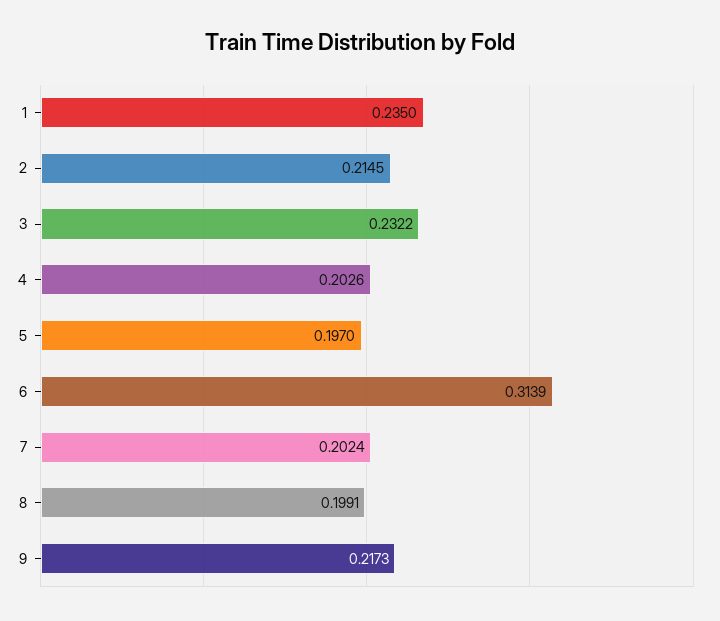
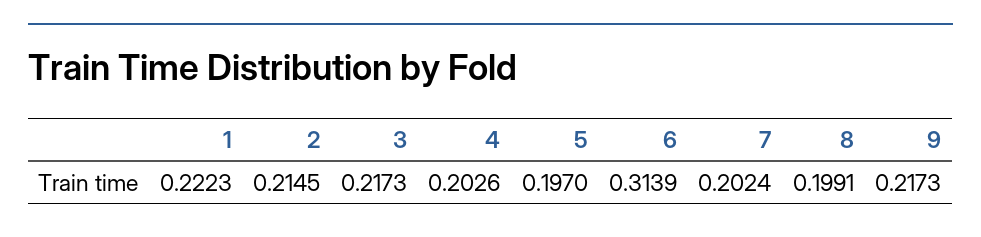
1: 0.235 -> 0.2223
3: 0.2322 -> 0.2173

